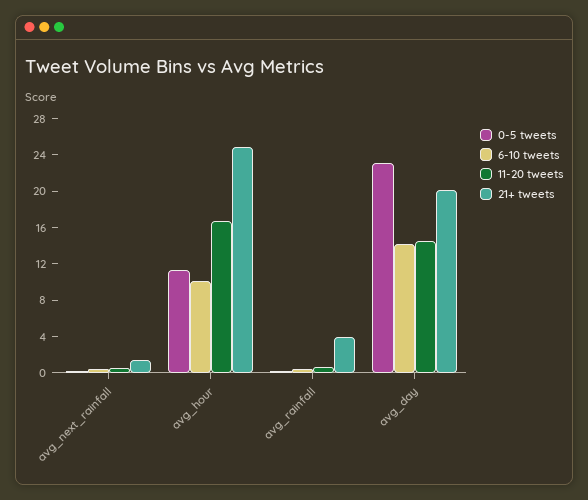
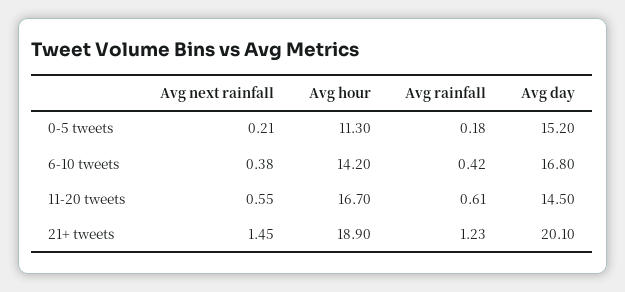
6-10 tweets, avg_hour: 10 -> 14.2
21+ tweets, avg_hour: 25 -> 18.9
21+ tweets, avg_rainfall: 4 -> 1.23
0-5 tweets, avg_day: 23 -> 15.2
6-10 tweets, avg_day: 14 -> 16.8

